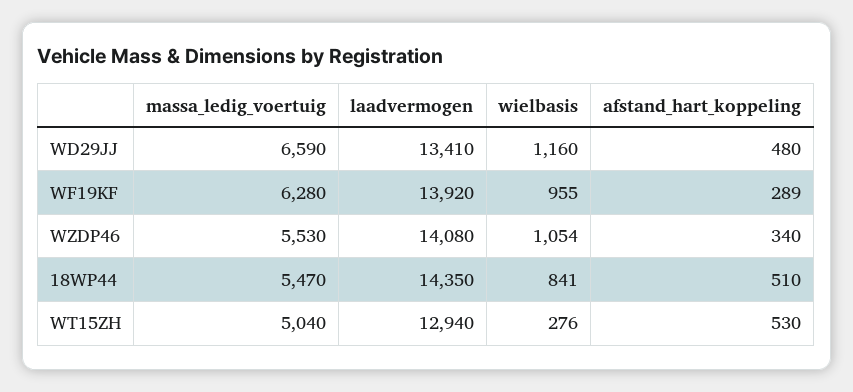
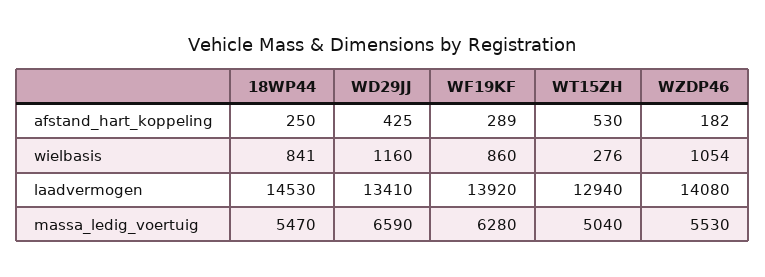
afstand_hart_koppeling, WD29JJ: 480 -> 425
wielbasis, WF19KF: 955 -> 860
afstand_hart_koppeling, WZDP46: 340 -> 182
laadvermogen, 18WP44: 14350 -> 14530
afstand_hart_koppeling, 18WP44: 510 -> 250

